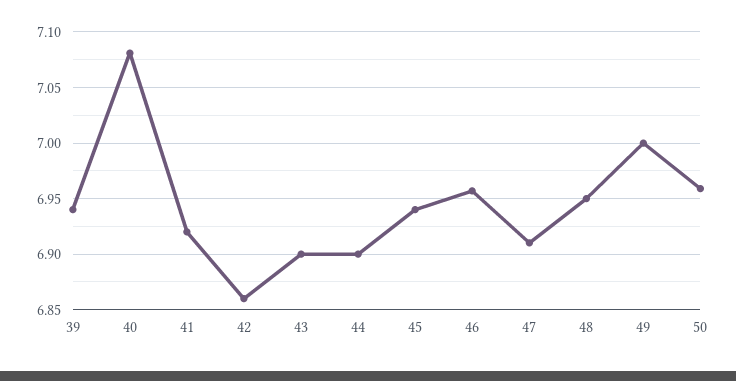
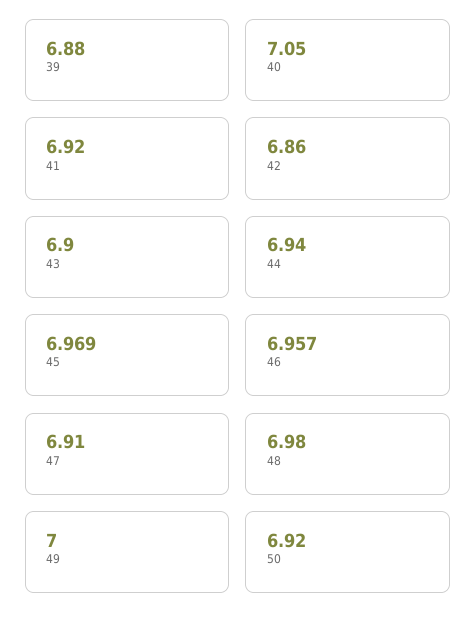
39: 6.94 -> 6.88
40: 7.08 -> 7.05
44: 6.9 -> 6.94
45: 6.94 -> 6.969
48: 6.95 -> 6.98
50: 6.96 -> 6.92

